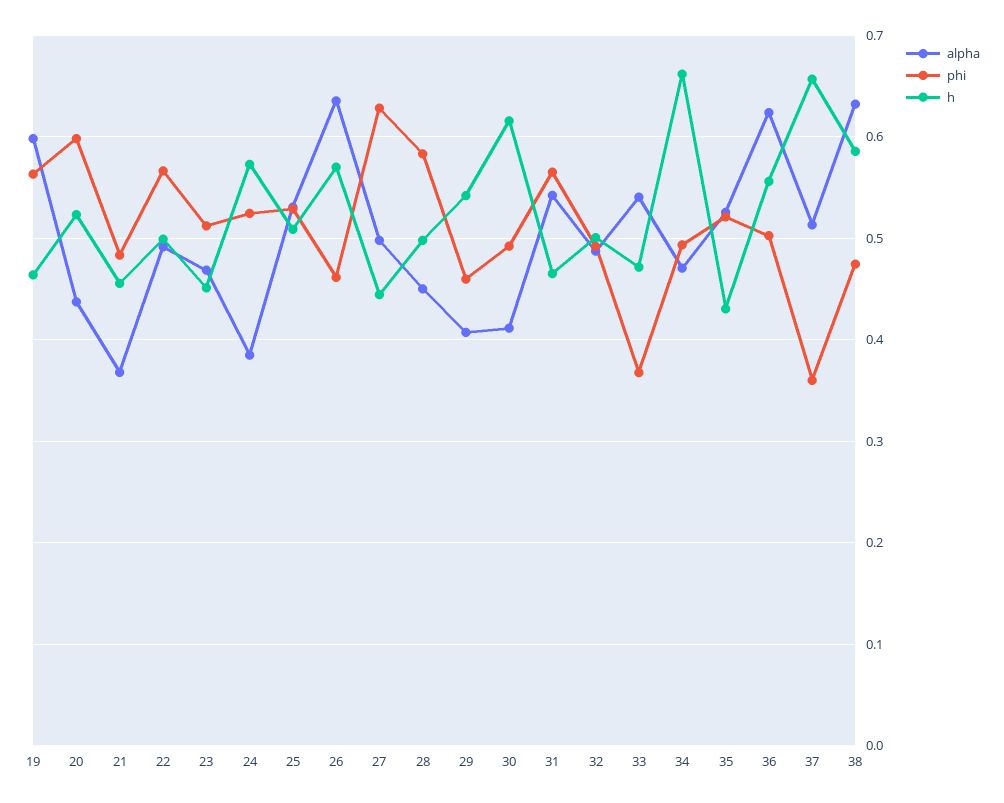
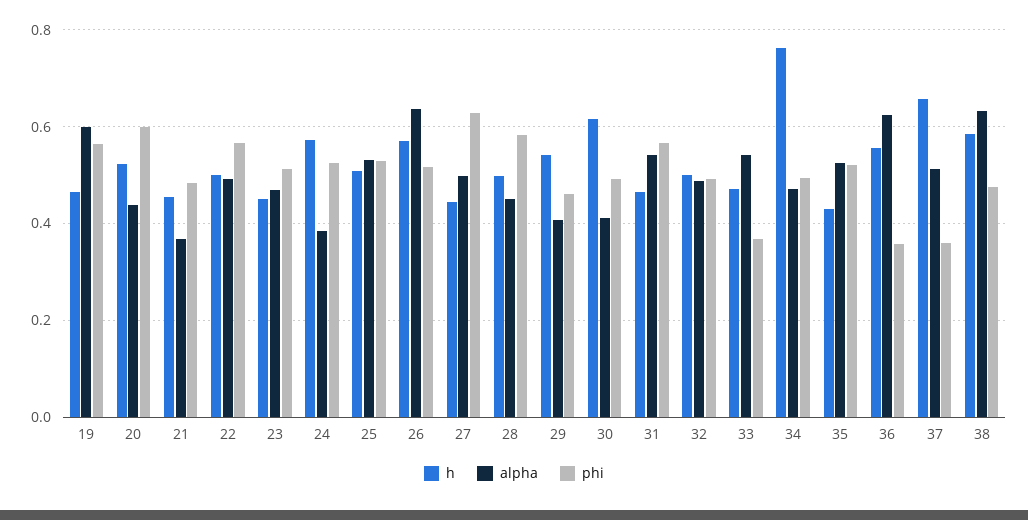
phi, 26: 0.46 -> 0.52
h, 34: 0.66 -> 0.76
phi, 36: 0.5 -> 0.36

